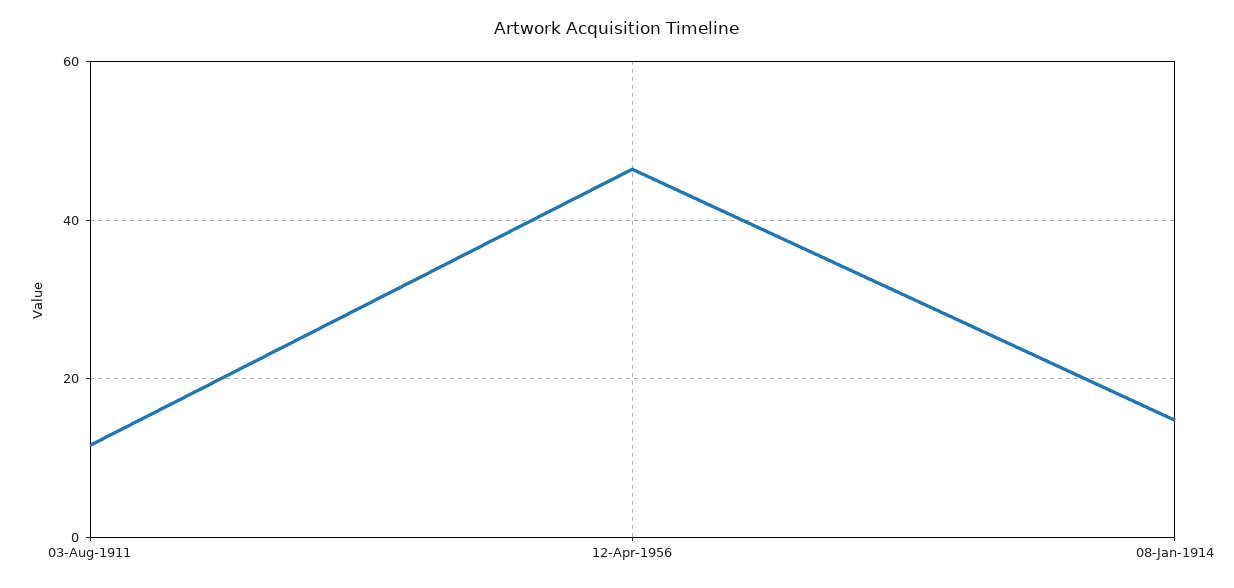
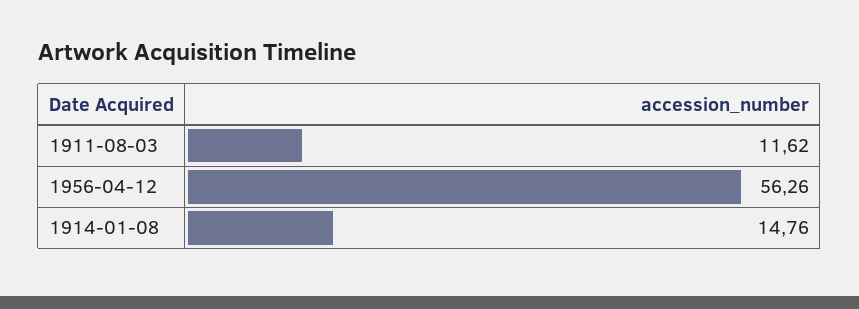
12-Apr-1956: 46 -> 56.26

